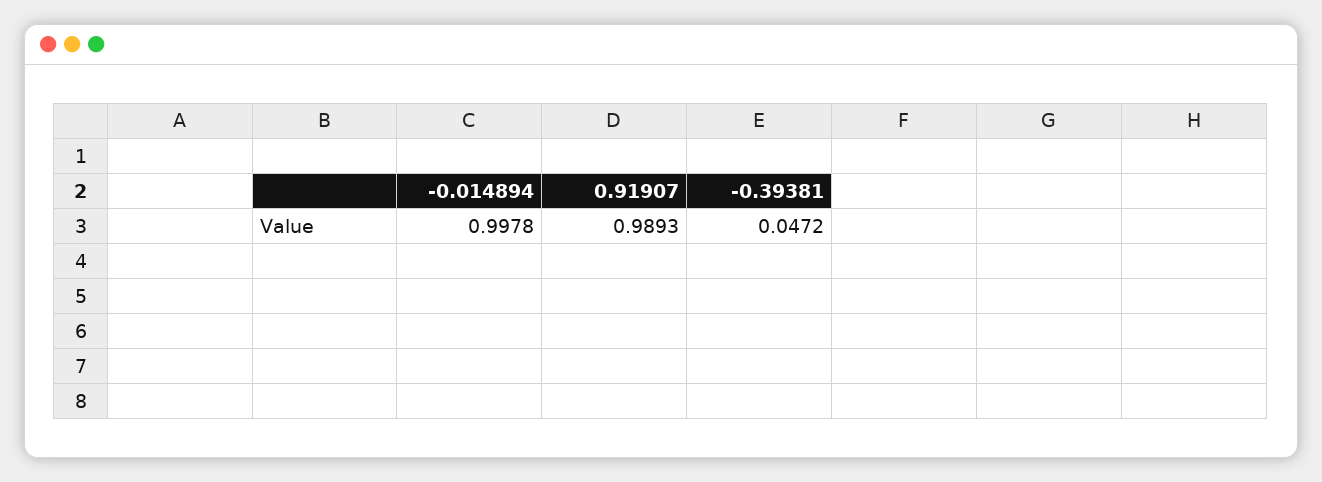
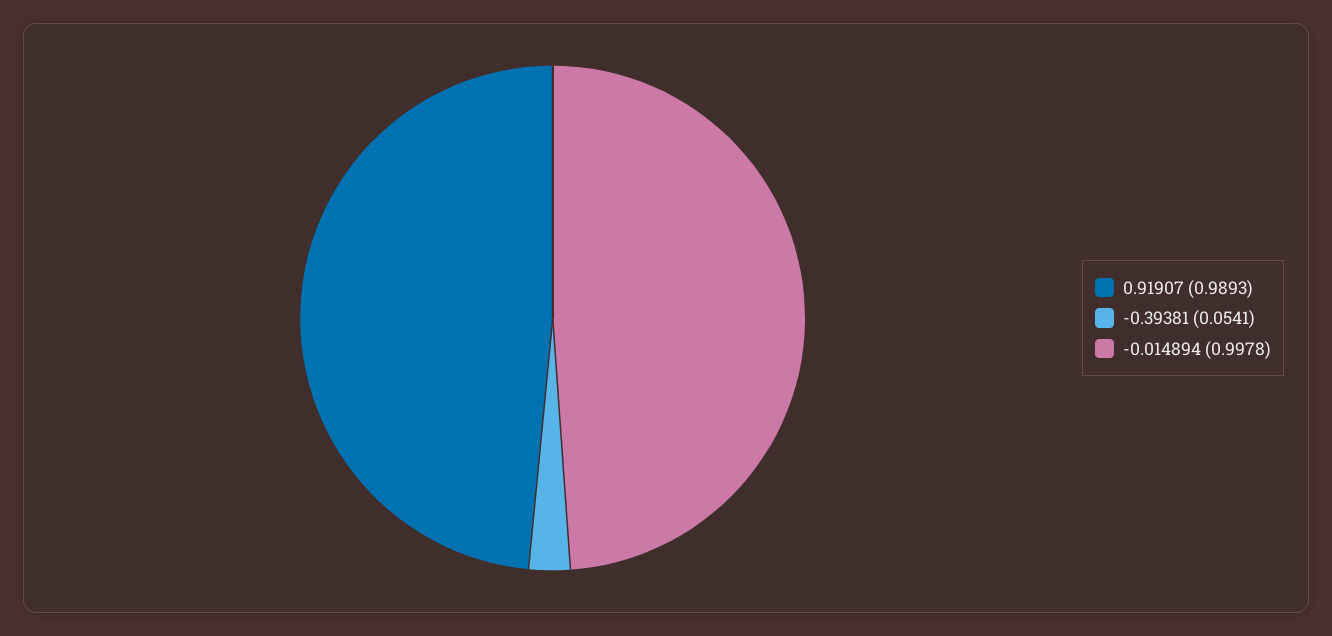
-0.39381: 0.0472 -> 0.0541

